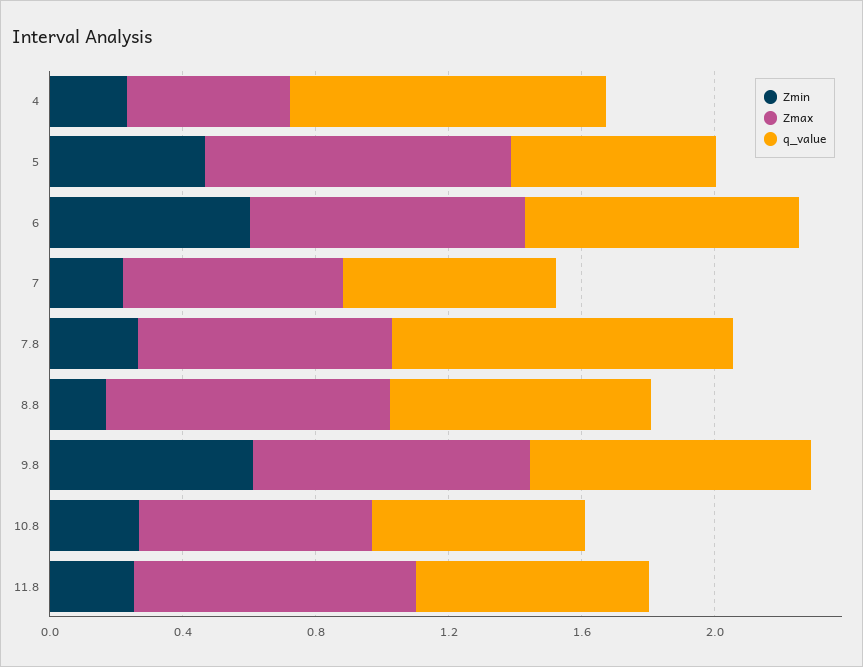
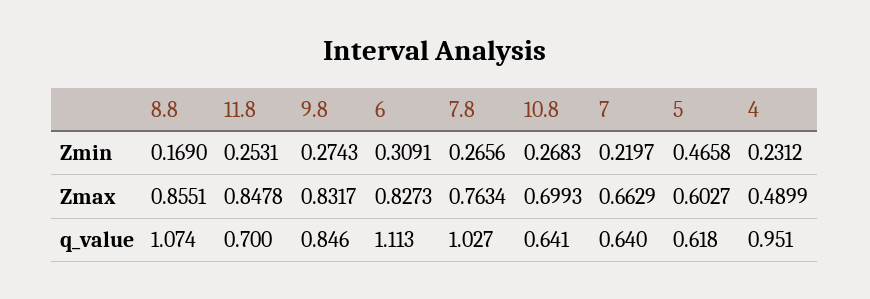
Zmax, 5: 0.9 -> 0.6027
Zmin, 6: 0.6 -> 0.3091
q_value, 6: 0.8 -> 1.113
q_value, 8.8: 0.8 -> 1.074
Zmin, 9.8: 0.6 -> 0.2743

